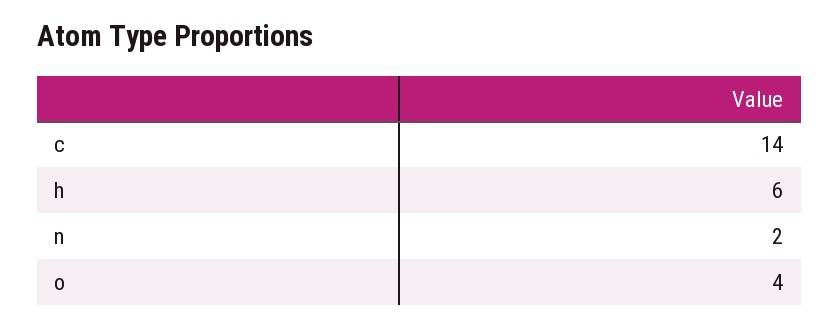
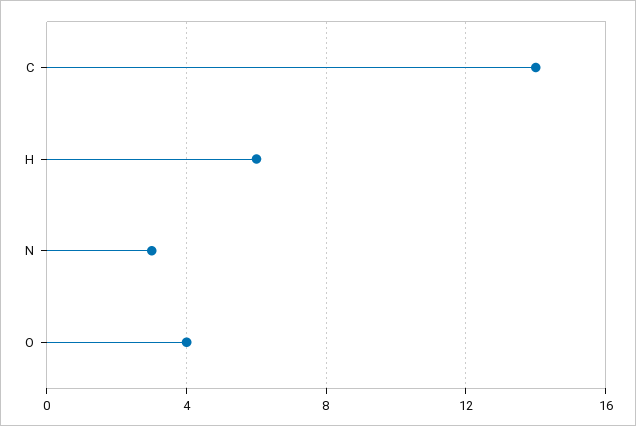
n: 2 -> 3

